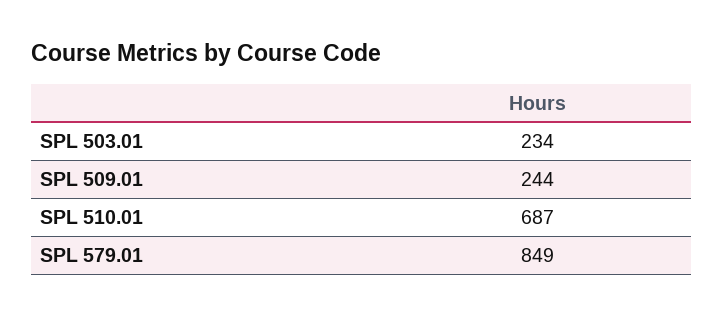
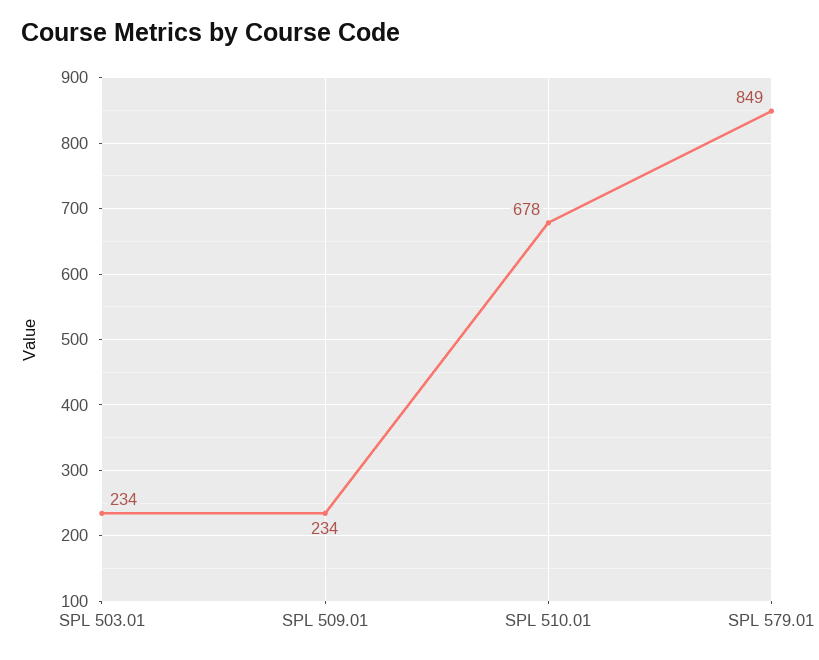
SPL 509.01: 244 -> 234
SPL 510.01: 687 -> 678

